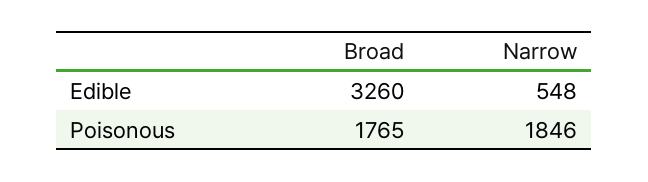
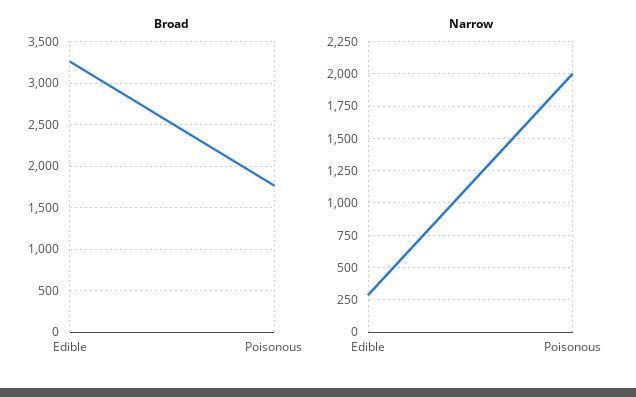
Narrow, Edible: 548 -> 300
Narrow, Poisonous: 1846 -> 2000

